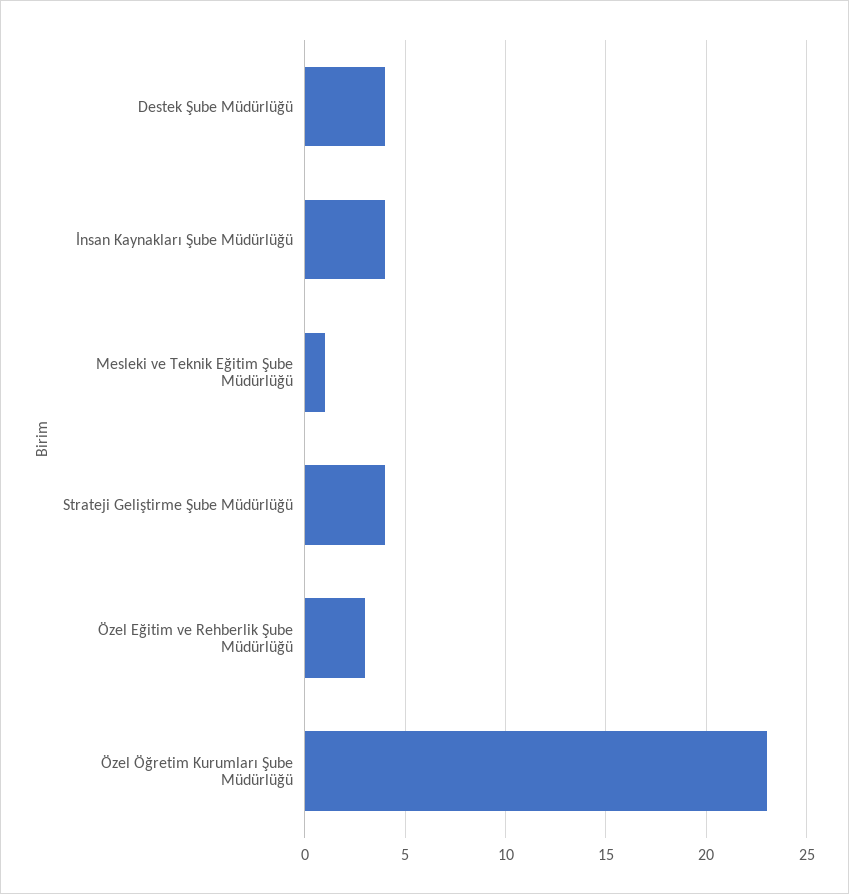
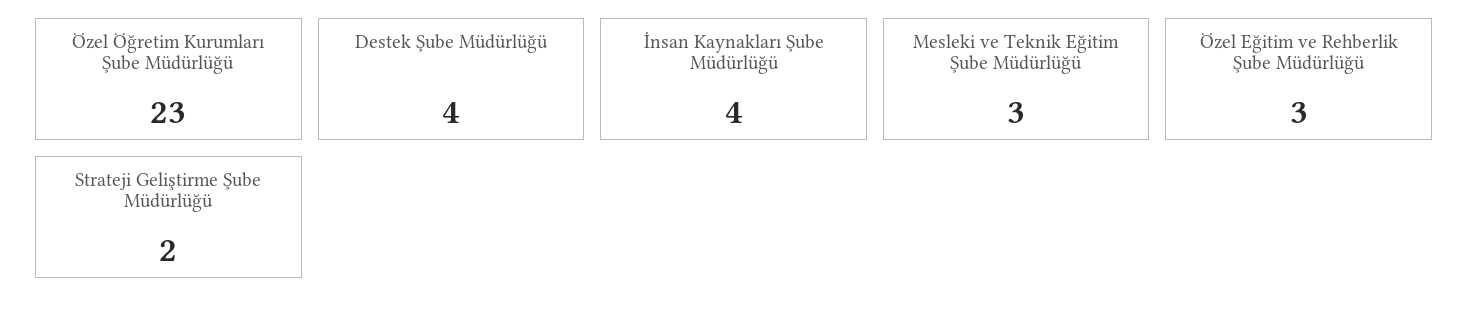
Mesleki ve Teknik Eğitim Şube Müdürlüğü: 1 -> 3
Strateji Geliştirme Şube Müdürlüğü: 4 -> 2

